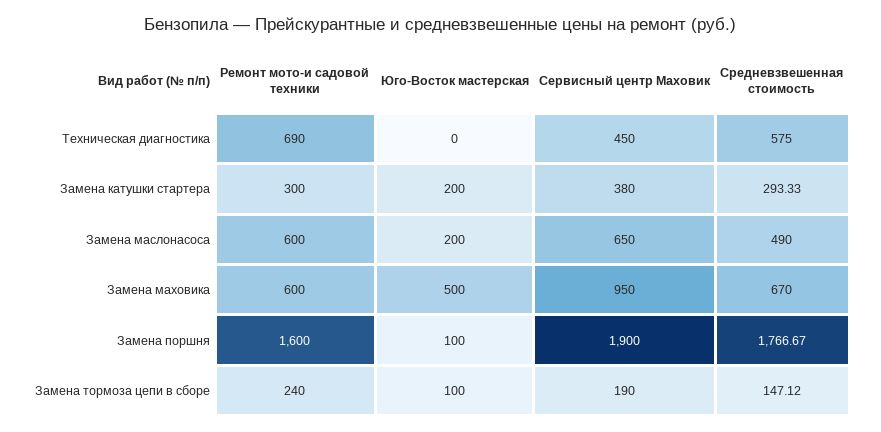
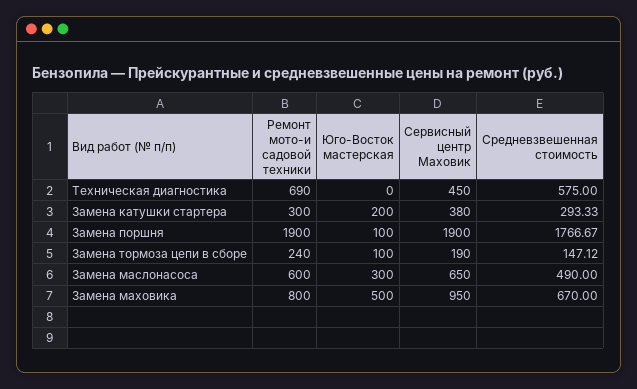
Юго-Восток мастерская, Замена маслонасоса: 200 -> 300
Ремонт мото-и садовой техники, Замена маховика: 600 -> 800
Ремонт мото-и садовой техники, Замена поршня: 1600 -> 1900

